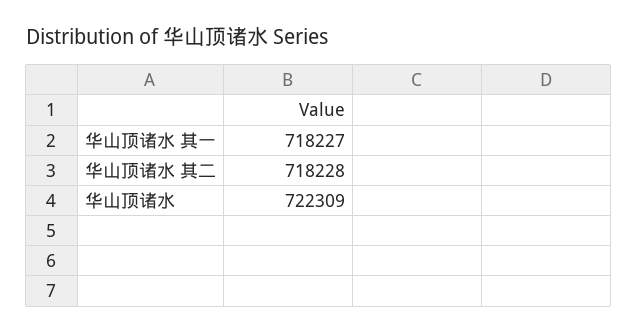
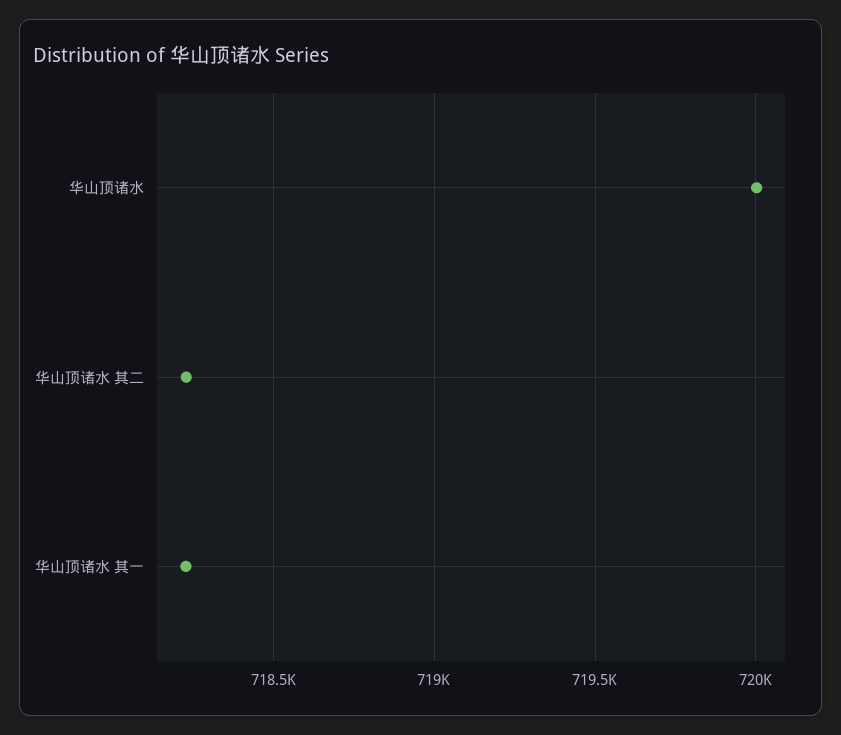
华山顶诸水: 722309 -> 720000

